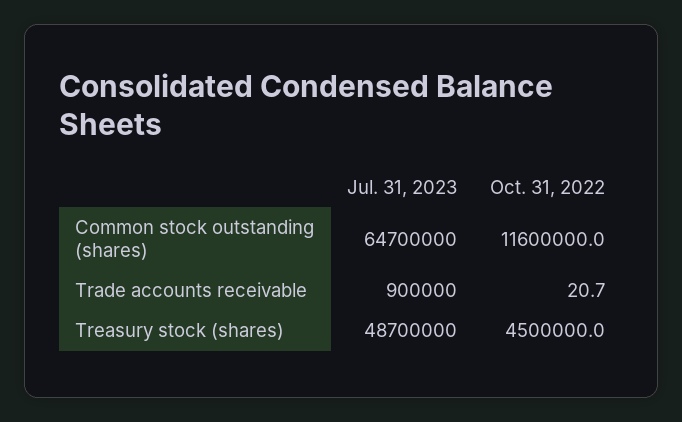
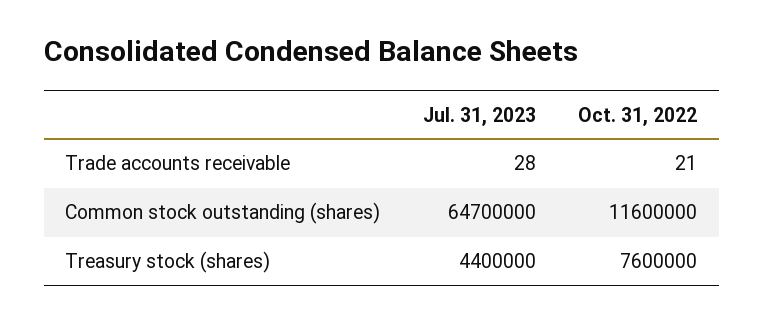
Jul. 31, 2023, Trade accounts receivable: 900000 -> 28
Jul. 31, 2023, Treasury stock (shares): 48700000 -> 4400000
Oct. 31, 2022, Treasury stock (shares): 4500000 -> 7600000

